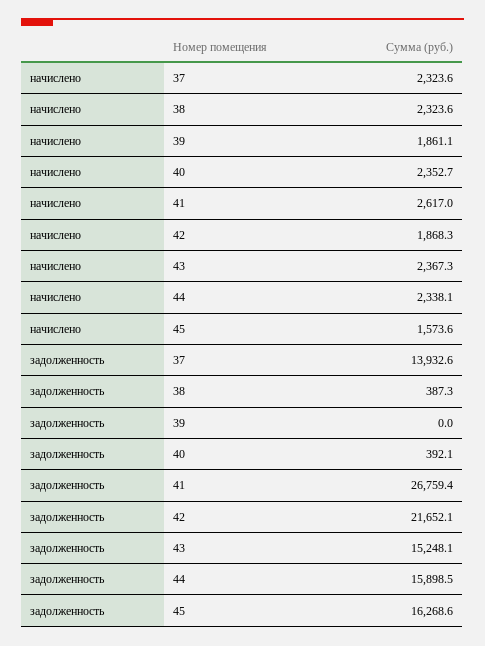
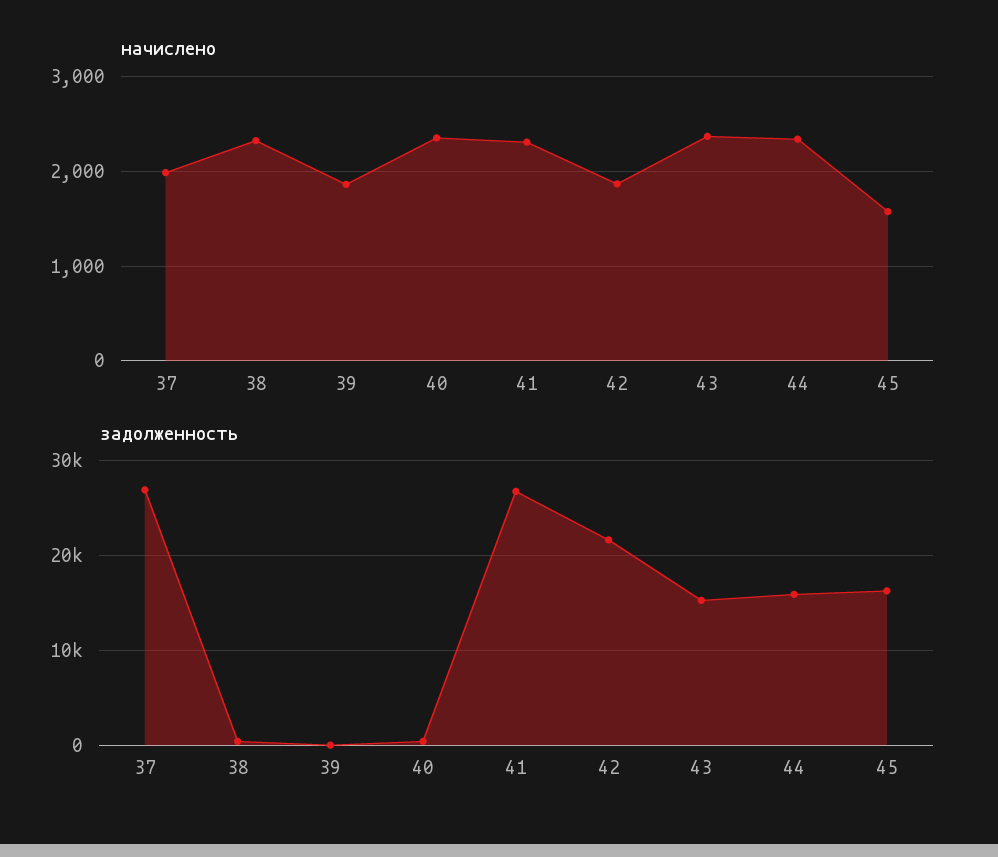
начислено, 37: 2323.6 -> 2000
начислено, 41: 2617 -> 2300
задолженность, 37: 13932.6 -> 27000

